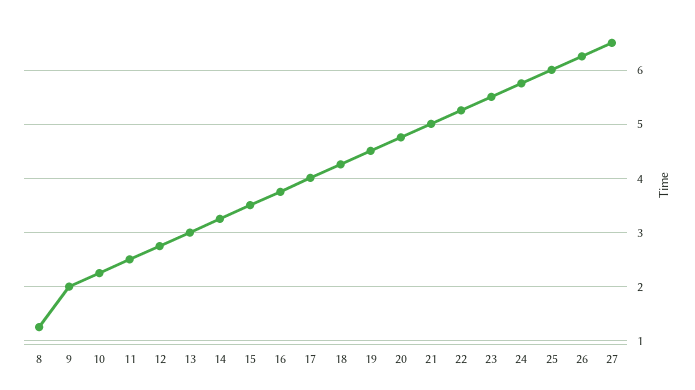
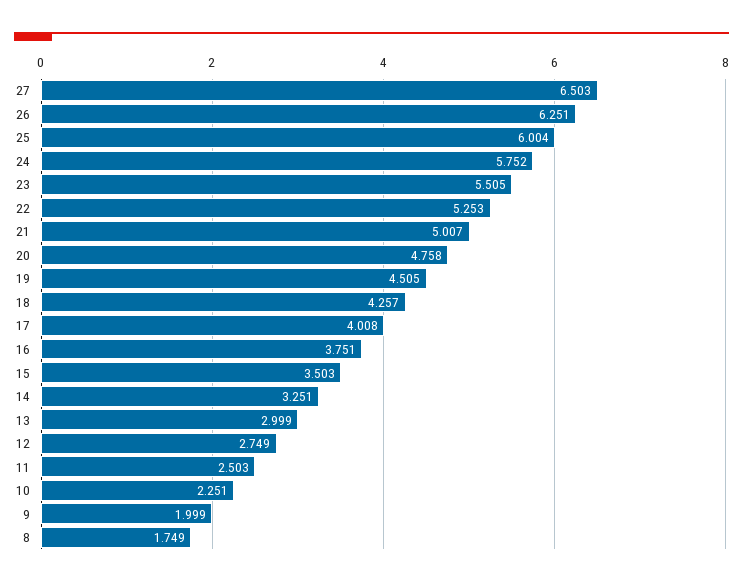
8: 1.2 -> 1.749

